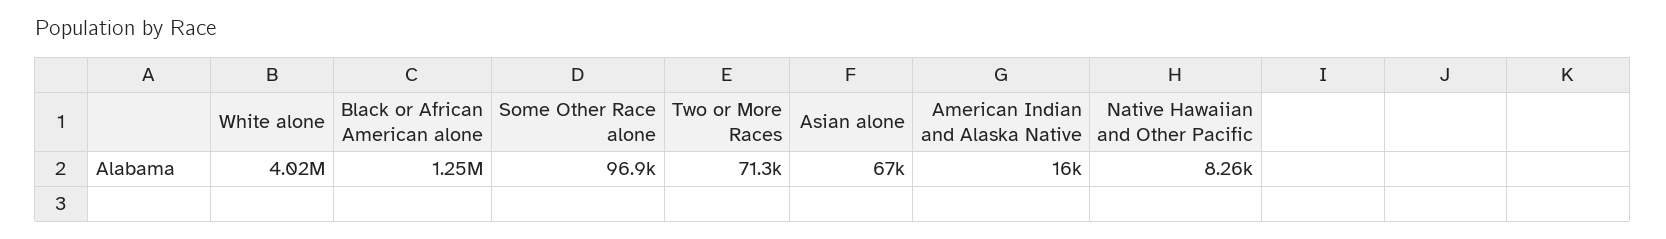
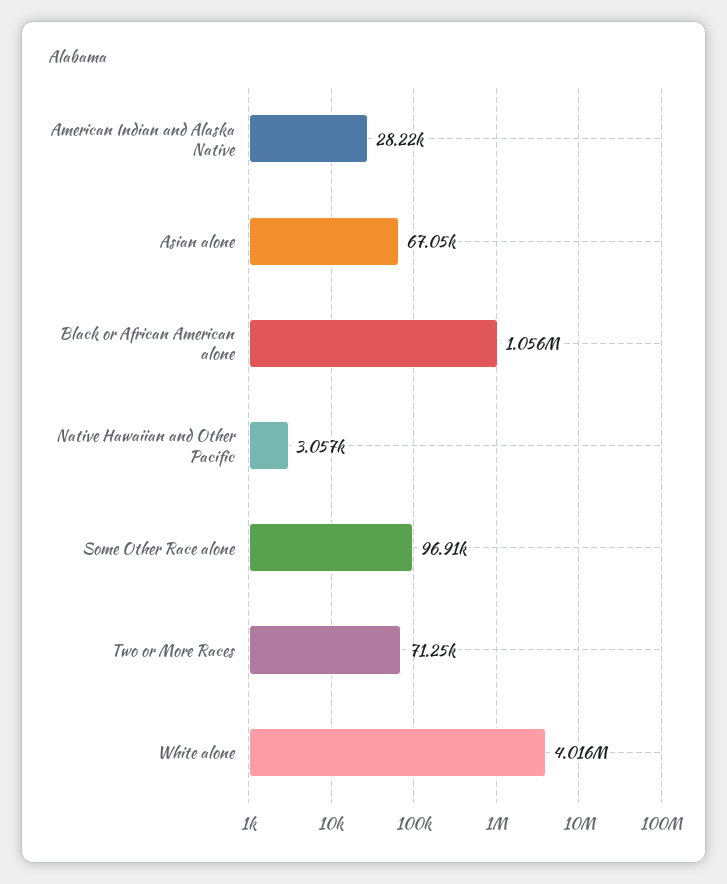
Black or African American alone: 1250000 -> 1056000
American Indian and Alaska Native: 16000 -> 28220
Native Hawaiian and Other Pacific: 8260 -> 3057

